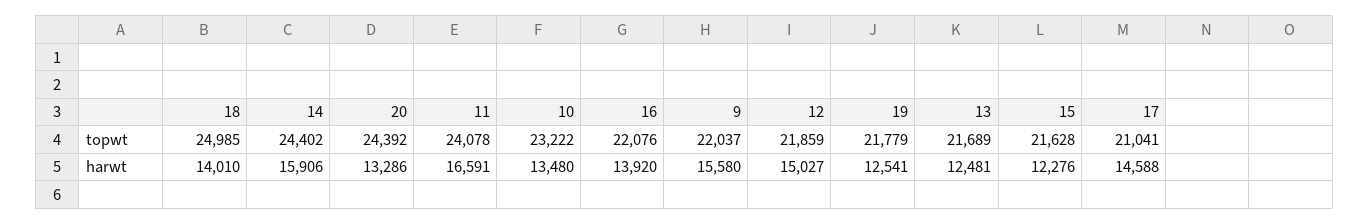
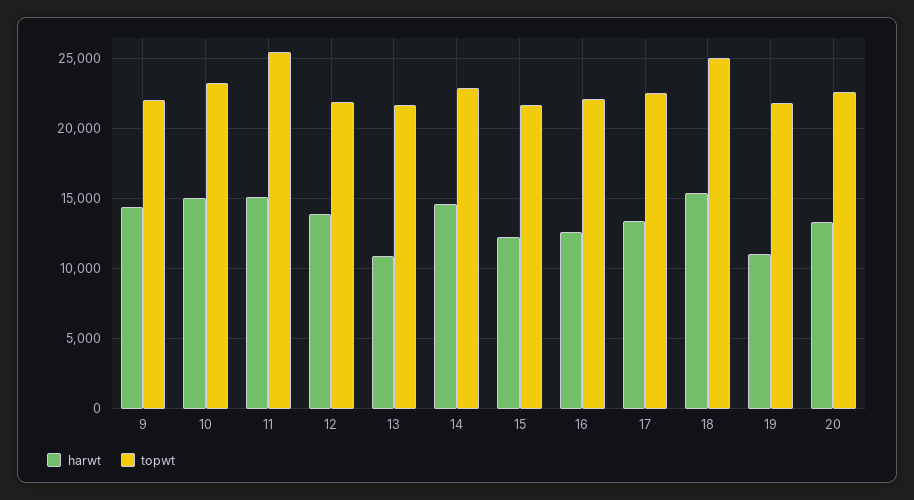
topwt, 14: 24402 -> 23000
topwt, 20: 24392 -> 22500
topwt, 11: 24078 -> 25500
topwt, 17: 21041 -> 22500
harwt, 18: 14010 -> 15500
harwt, 14: 15906 -> 14500
harwt, 11: 16591 -> 15000
harwt, 10: 13480 -> 15000
harwt, 16: 13920 -> 12500
harwt, 9: 15580 -> 14500
harwt, 12: 15027 -> 14000
harwt, 19: 12541 -> 11000
harwt, 13: 12481 -> 11000
harwt, 17: 14588 -> 13500

